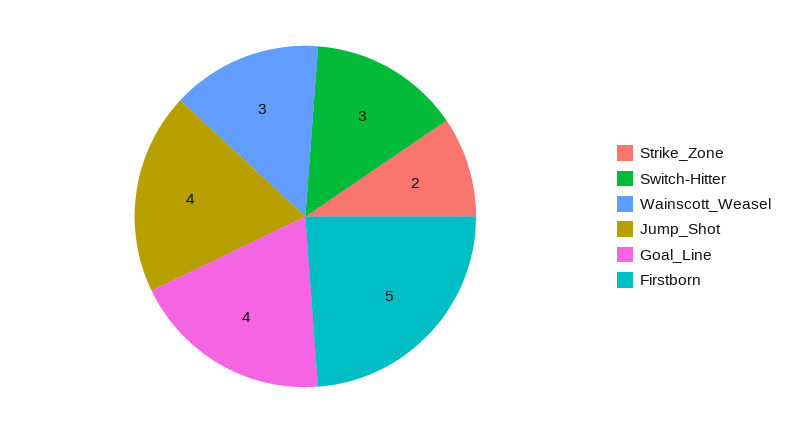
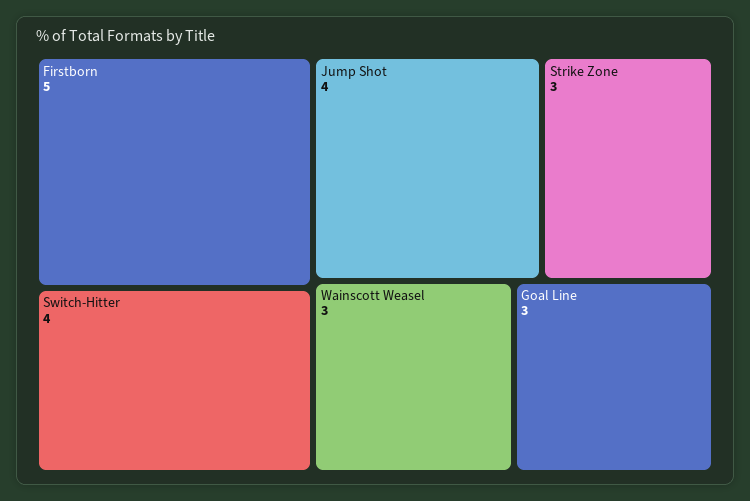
Strike_Zone: 2 -> 3
Switch-Hitter: 3 -> 4
Goal_Line: 4 -> 3

